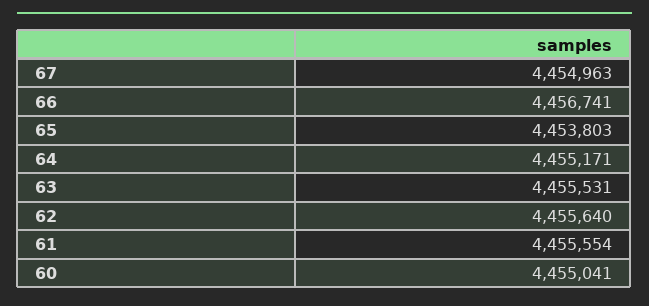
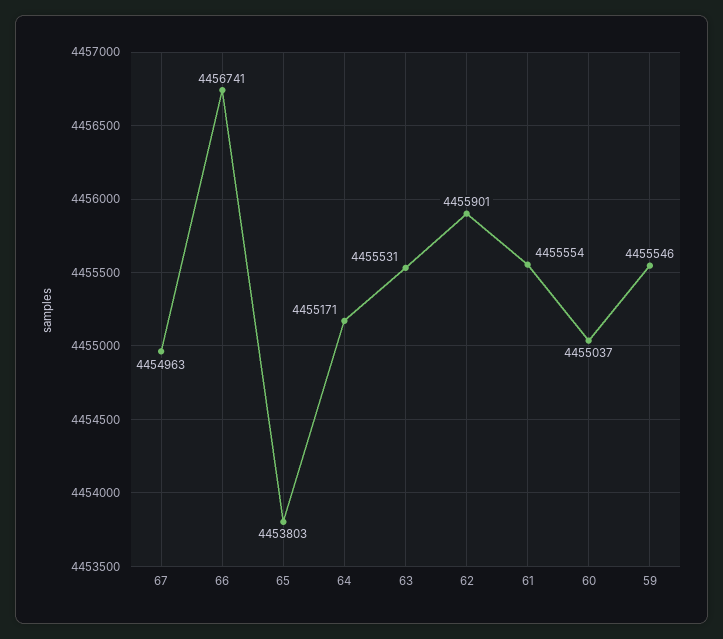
62: 4455640 -> 4455901
60: 4455041 -> 4455037
59: none -> 4455546

